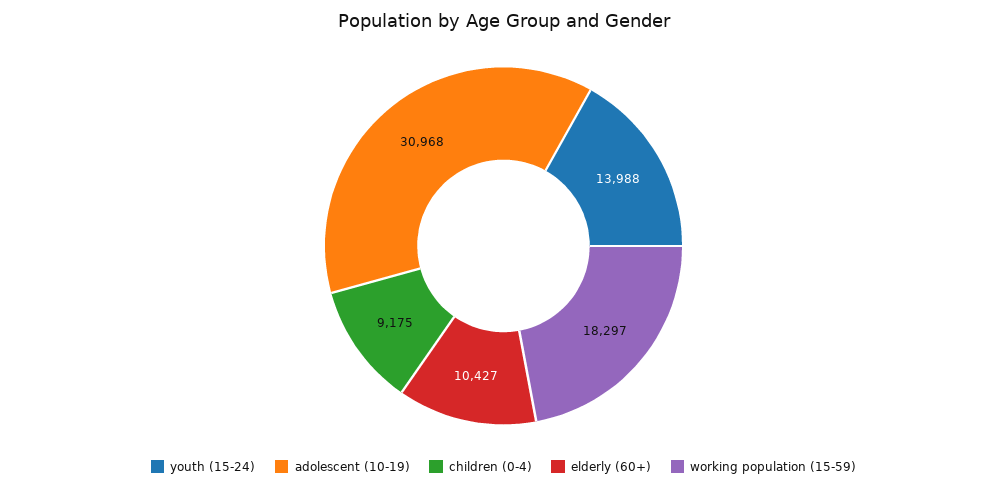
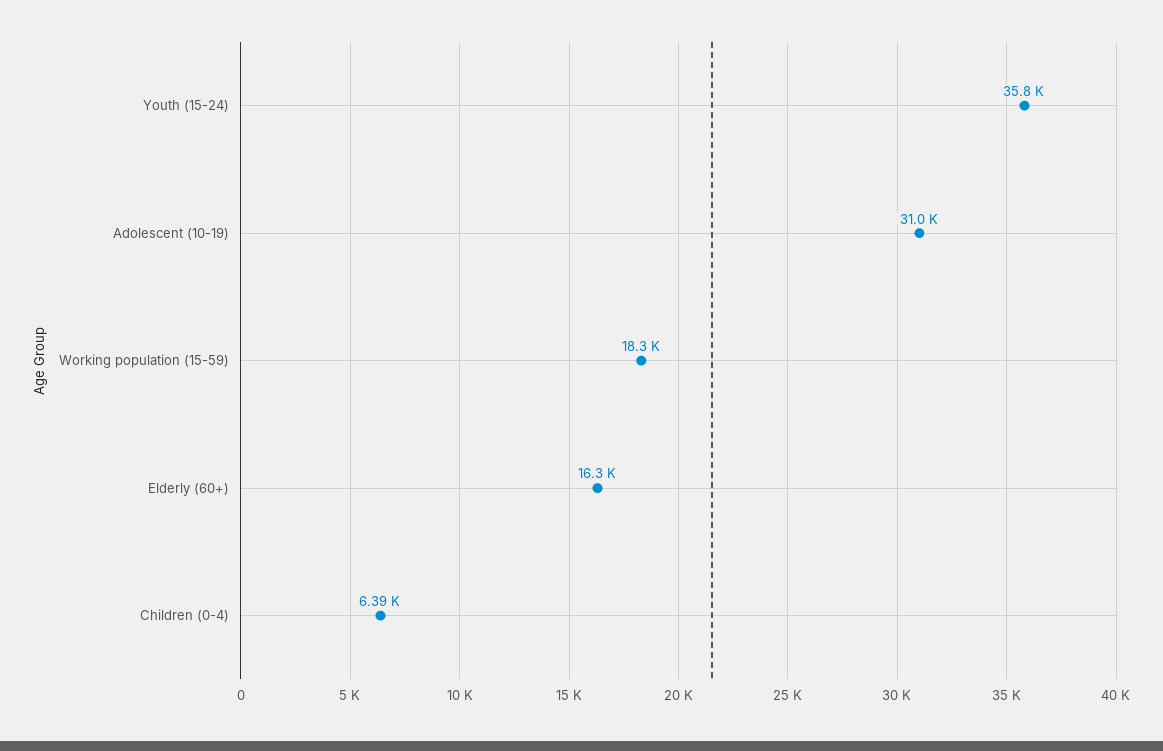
youth (15-24): 13988 -> 35800
children (0-4): 9175 -> 6390
elderly (60+): 10427 -> 16300

